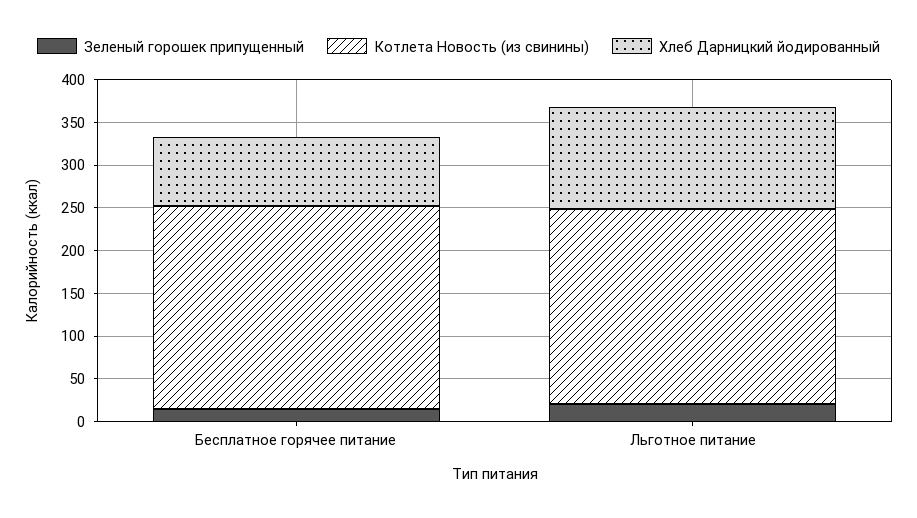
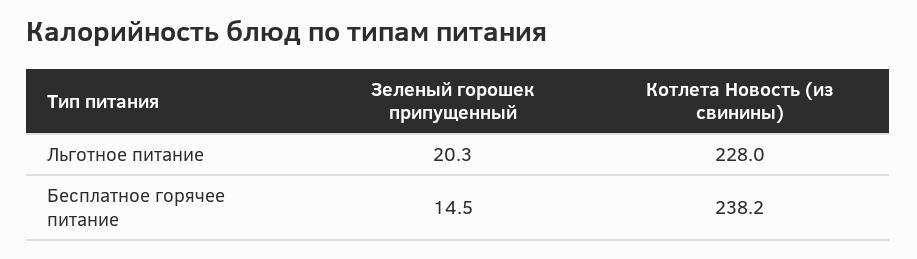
Хлеб Дарницкий йодированный, Бесплатное горячее питание: 80 -> none
Хлеб Дарницкий йодированный, Льготное питание: 120 -> none

